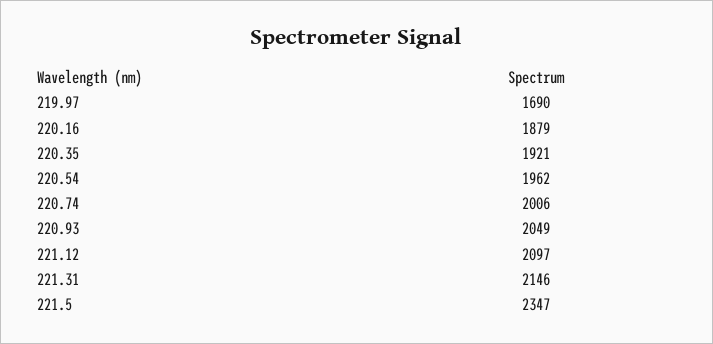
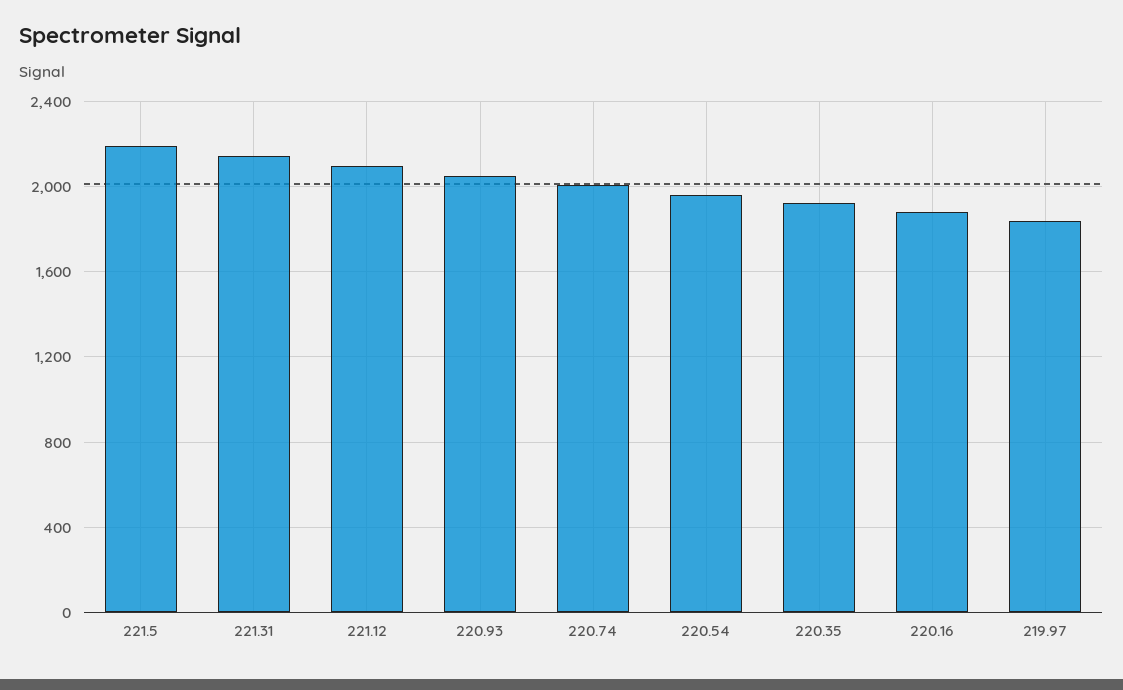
219.97: 1690 -> 1850
221.5: 2347 -> 2200

